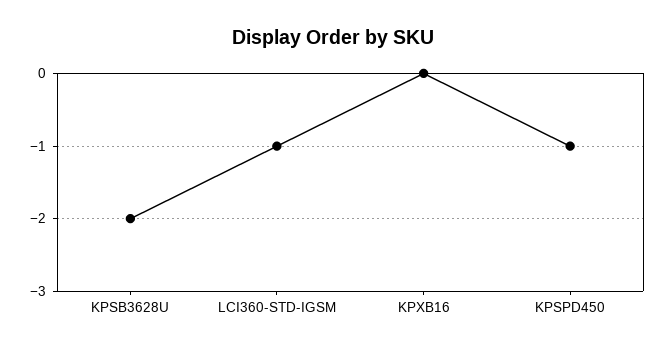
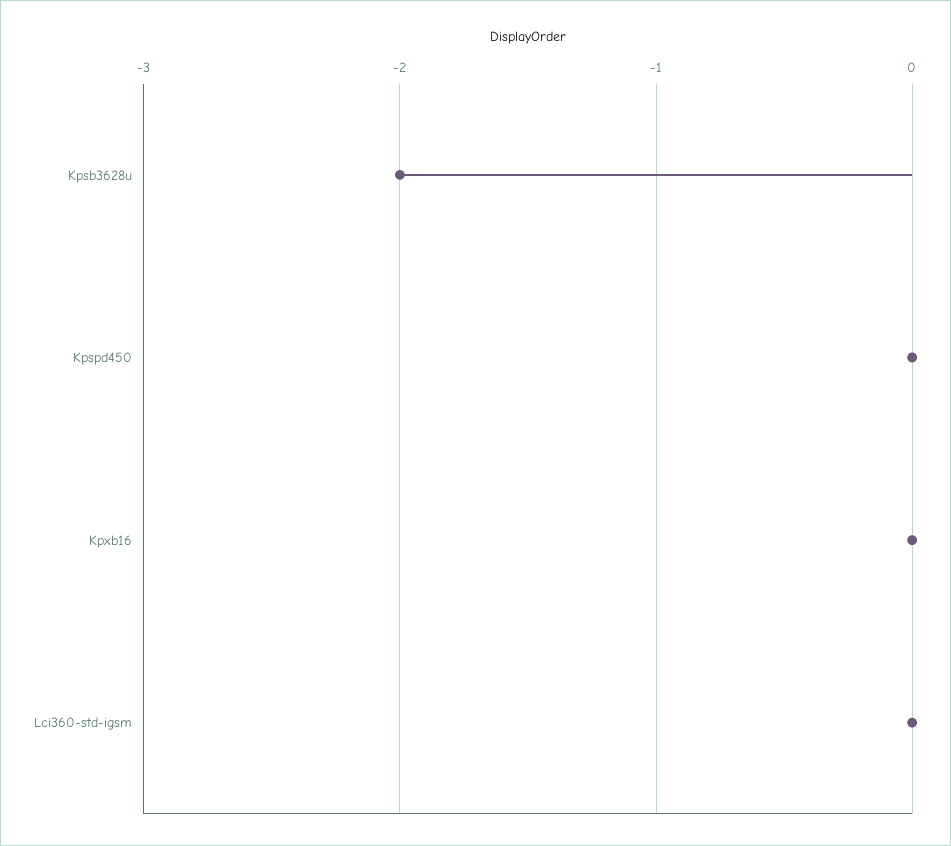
LCI360-STD-IGSM: -1 -> 0
KPSPD450: -1 -> 0

